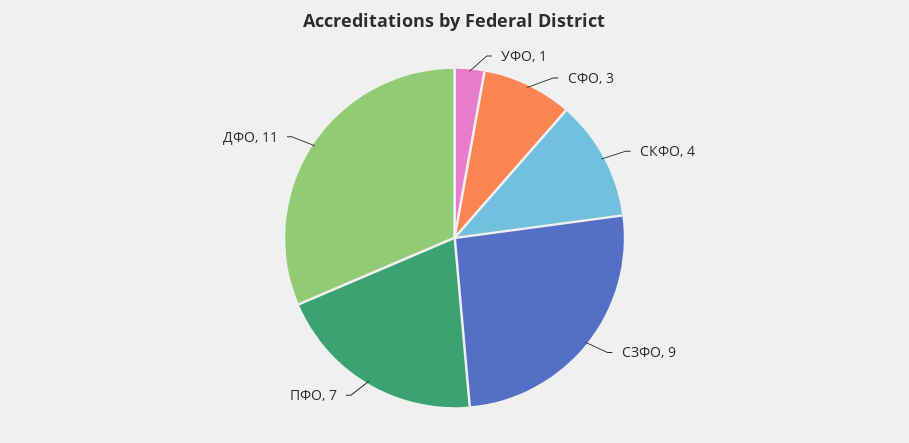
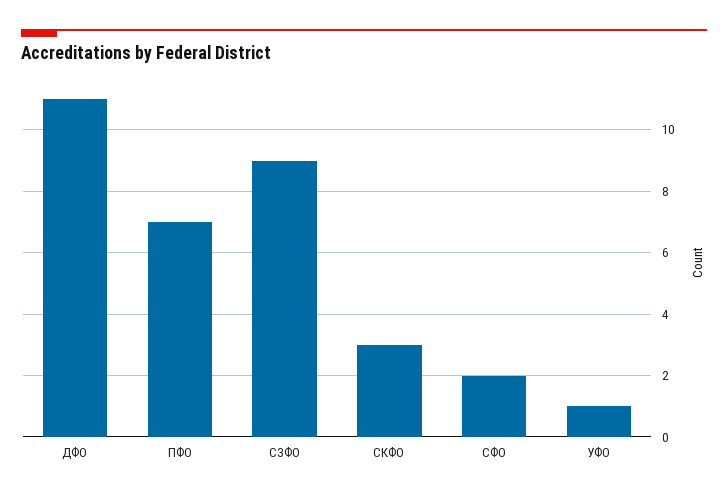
СФО: 3 -> 2
СКФО: 4 -> 3

